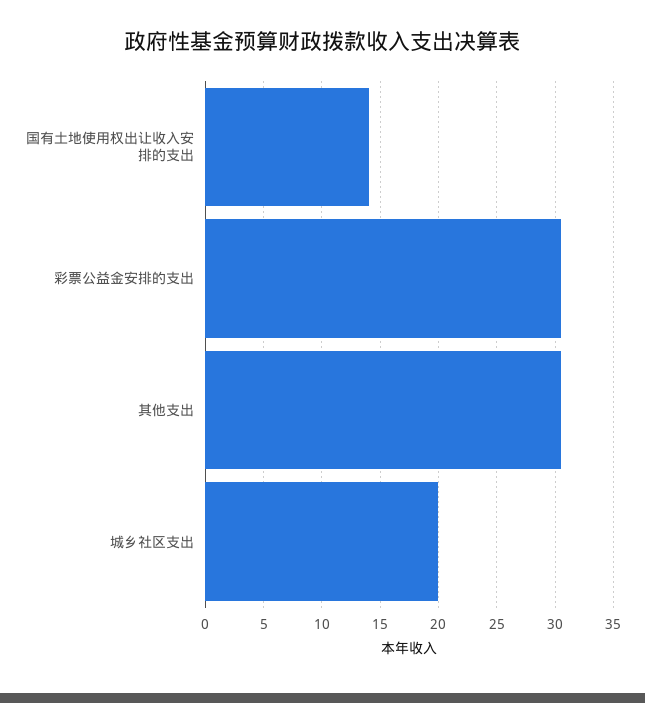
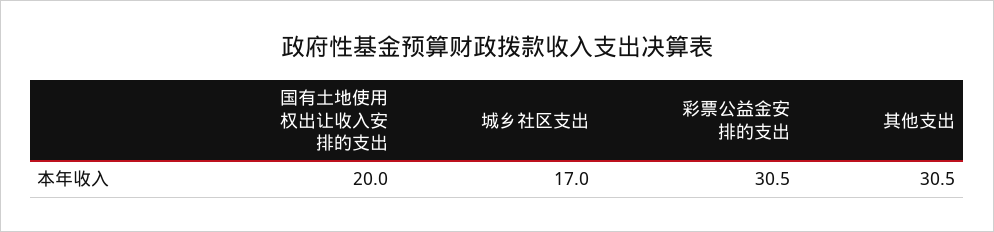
国有土地使用权出让收入安排的支出: 14 -> 20
城乡社区支出: 20 -> 17

